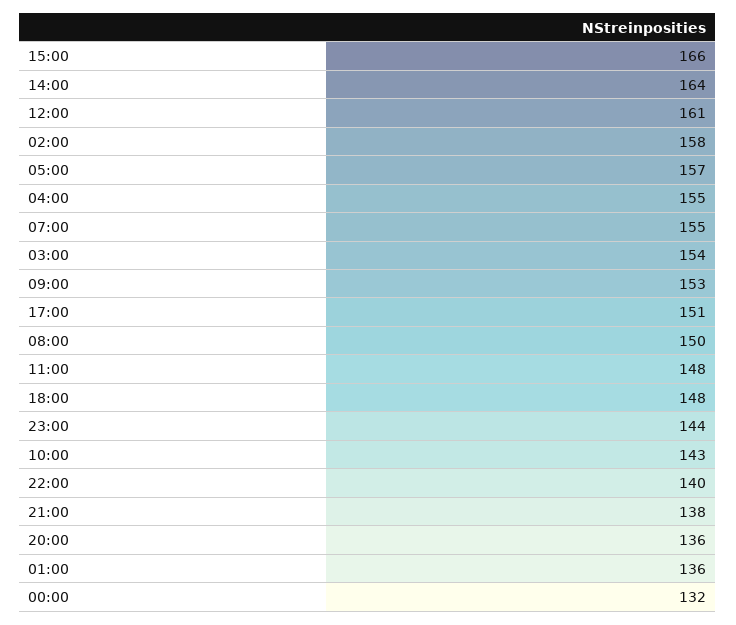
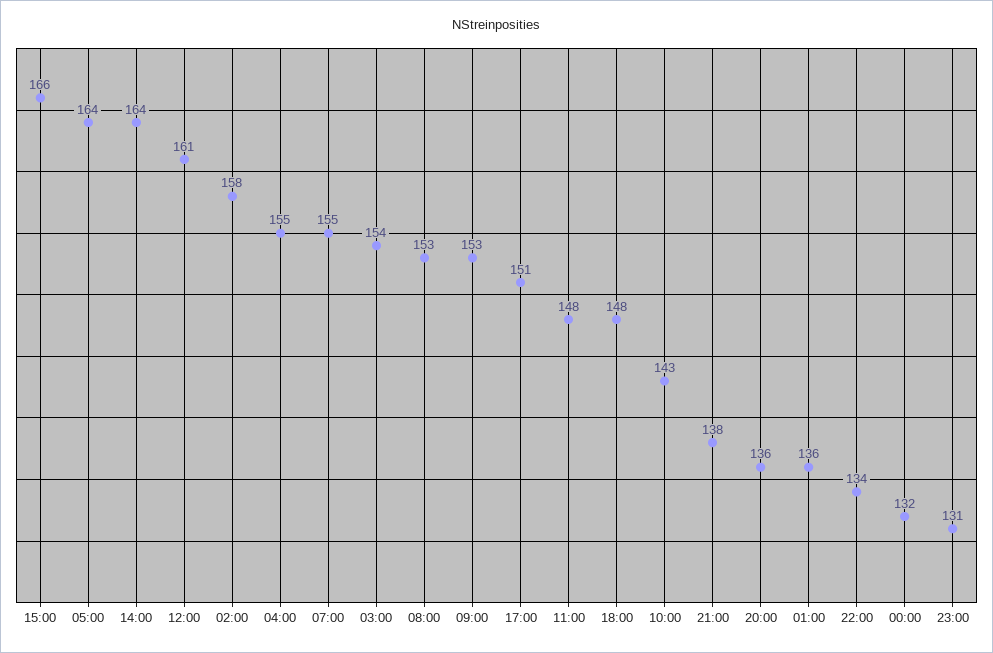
05:00: 157 -> 164
08:00: 150 -> 153
23:00: 144 -> 131
22:00: 140 -> 134

